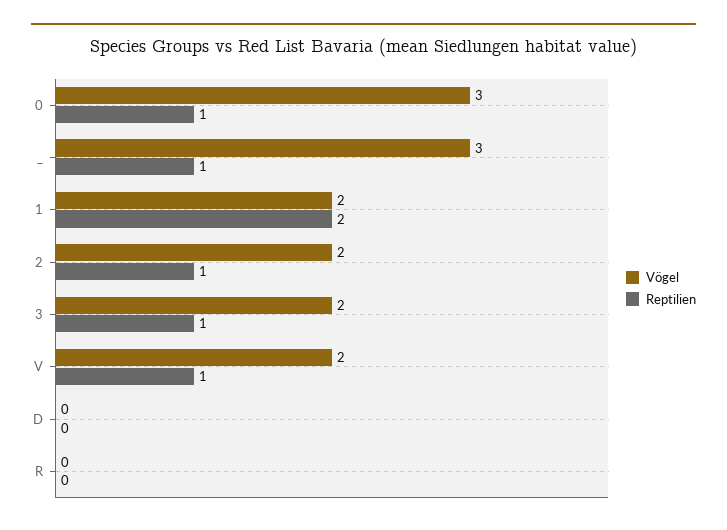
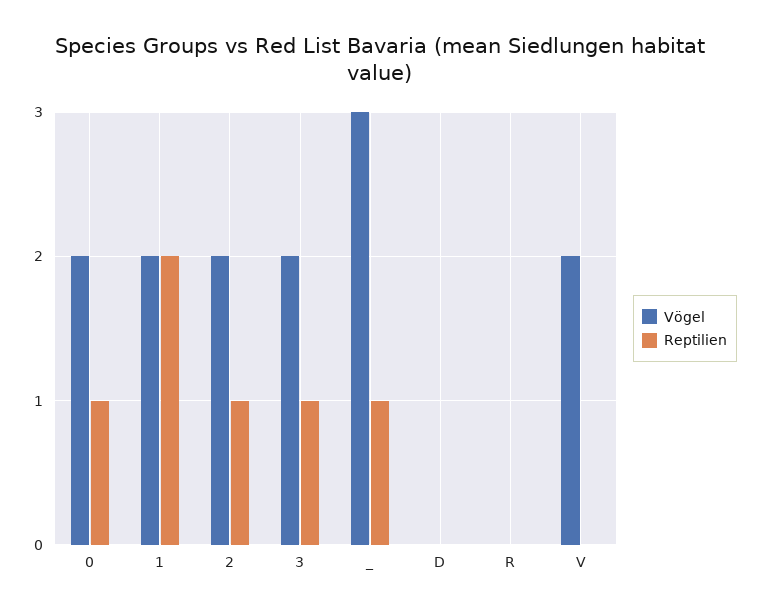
Vögel, 0: 3 -> 2
Reptilien, V: 1 -> 0

